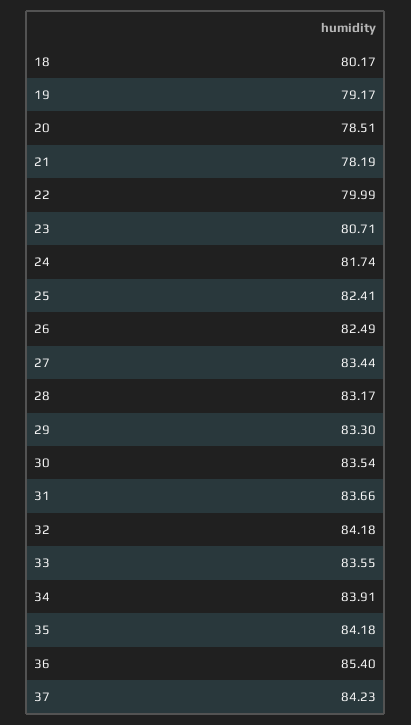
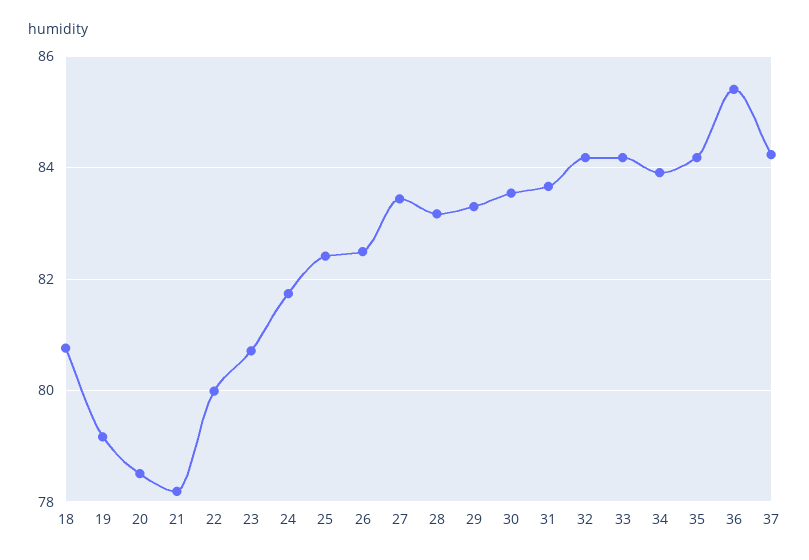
18: 80.17 -> 80.8
33: 83.55 -> 84.2

